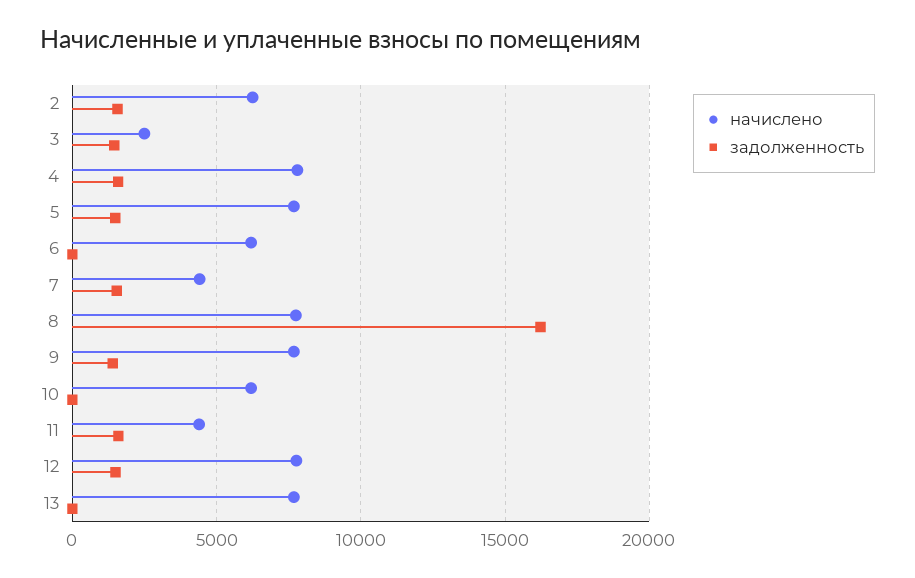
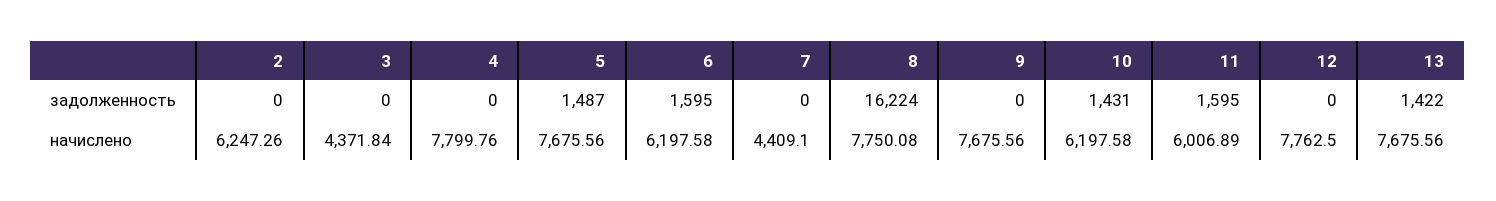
задолженность, 2: 1500 -> 0
начислено, 3: 2500 -> 4371.84
задолженность, 3: 1500 -> 0
задолженность, 4: 1500 -> 0
задолженность, 6: 0 -> 1595
задолженность, 7: 1500 -> 0
задолженность, 9: 1500 -> 0
задолженность, 10: 0 -> 1431
начислено, 11: 4500 -> 6006.89
задолженность, 12: 1500 -> 0
задолженность, 13: 0 -> 1422

